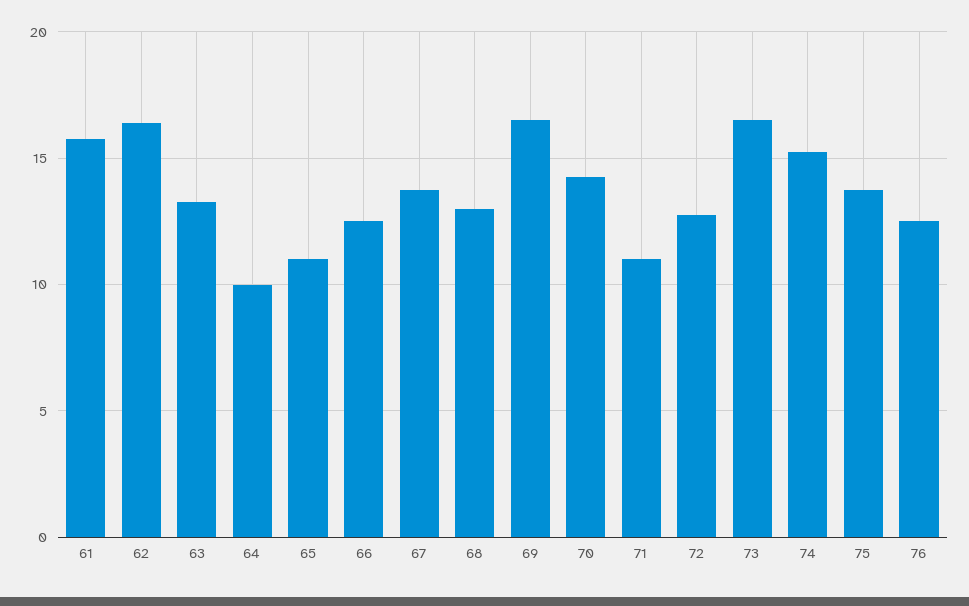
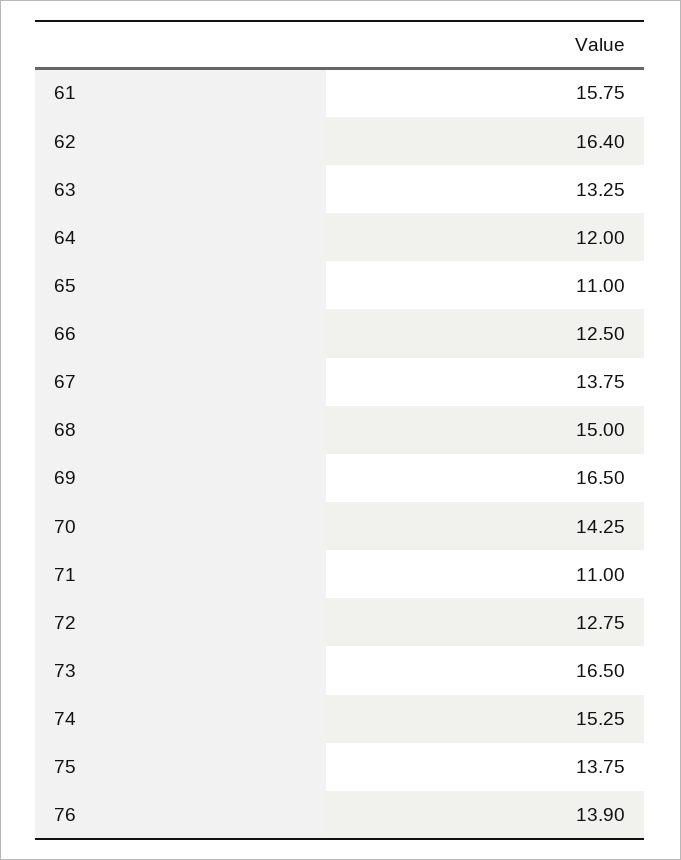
64: 10 -> 12
68: 13 -> 15
76: 12.5 -> 13.9

